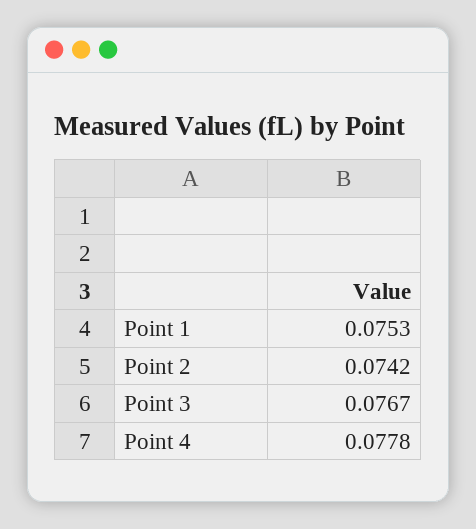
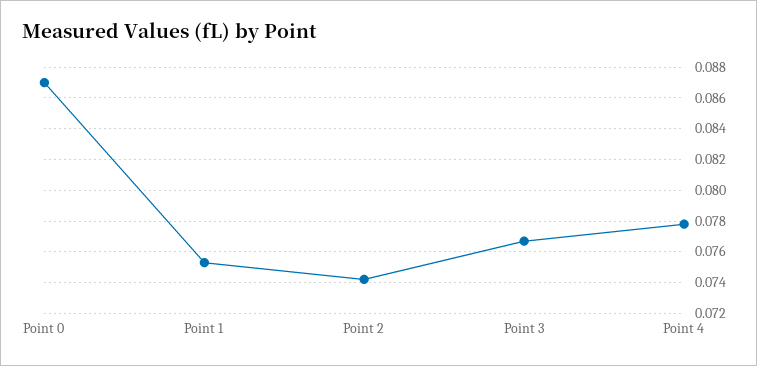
Point 0: none -> 0.087

